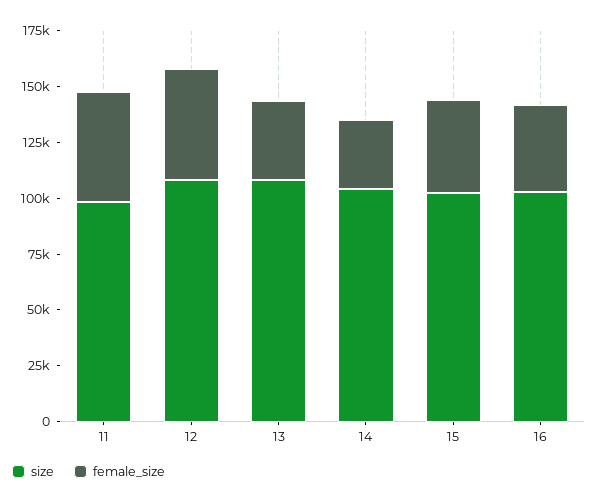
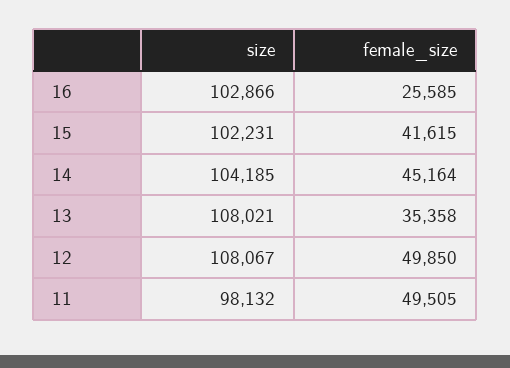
female_size, 14: 30000 -> 45164
female_size, 16: 40000 -> 25585

